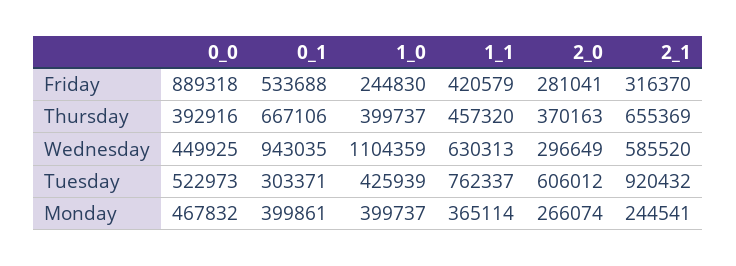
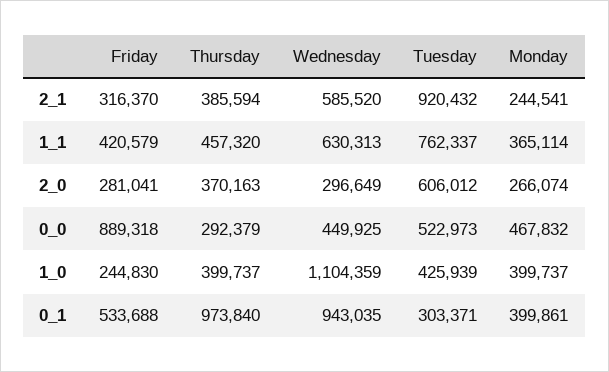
0_0, Thursday: 392916 -> 292379
0_1, Thursday: 667106 -> 973840
2_1, Thursday: 655369 -> 385594

